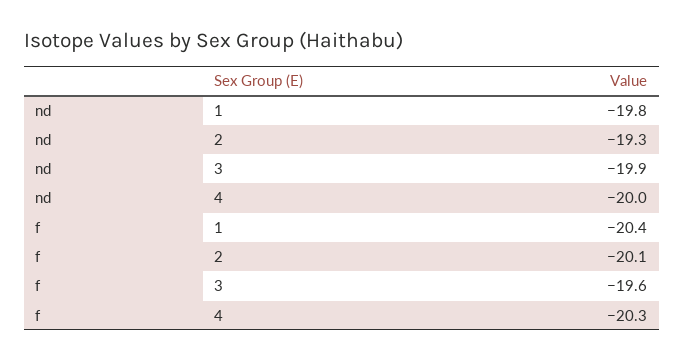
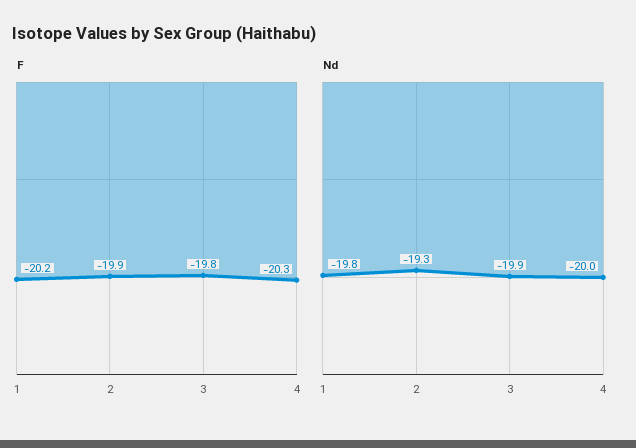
f, 1: -20.4 -> -20.2
f, 2: -20.1 -> -19.9
f, 3: -19.6 -> -19.8

